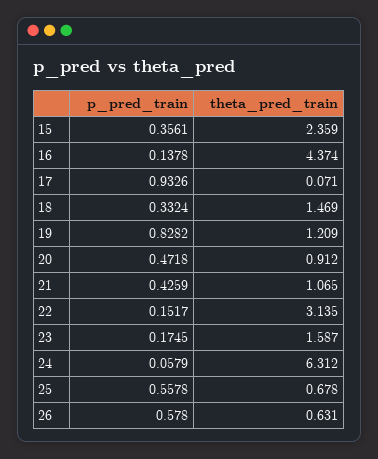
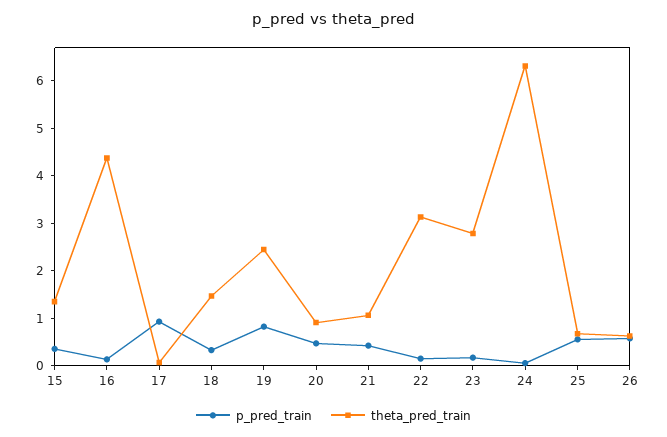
theta_pred_train, 15: 2.359 -> 1.4
theta_pred_train, 19: 1.209 -> 2.4
theta_pred_train, 23: 1.587 -> 2.8

